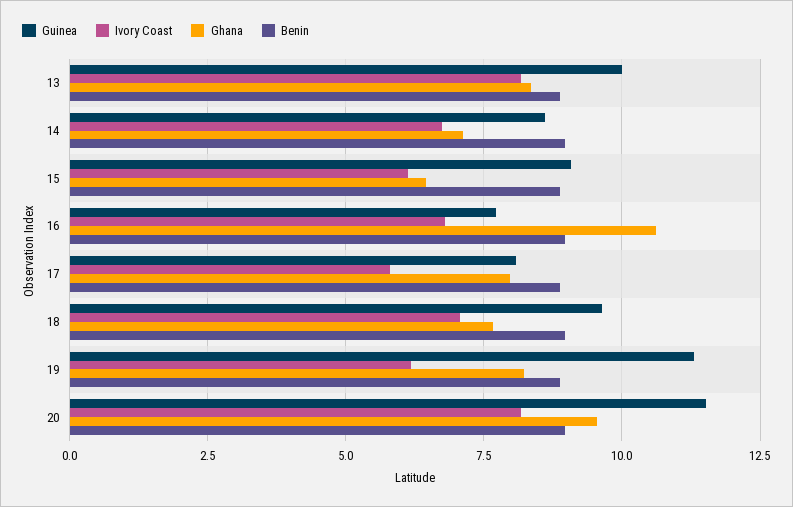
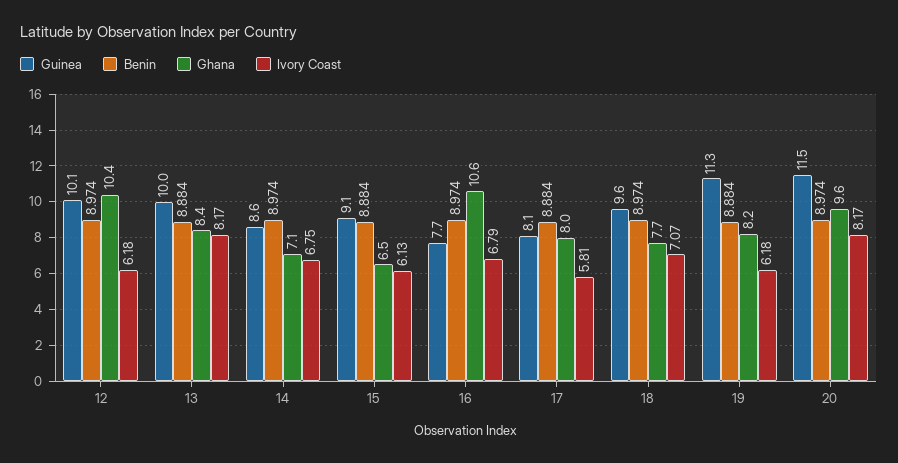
Guinea, 12: none -> 10.1
Benin, 12: none -> 8.974
Ghana, 12: none -> 10.4
Ivory Coast, 12: none -> 6.18

